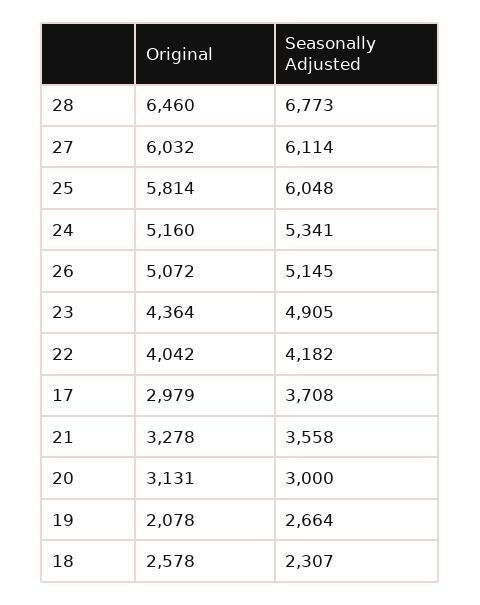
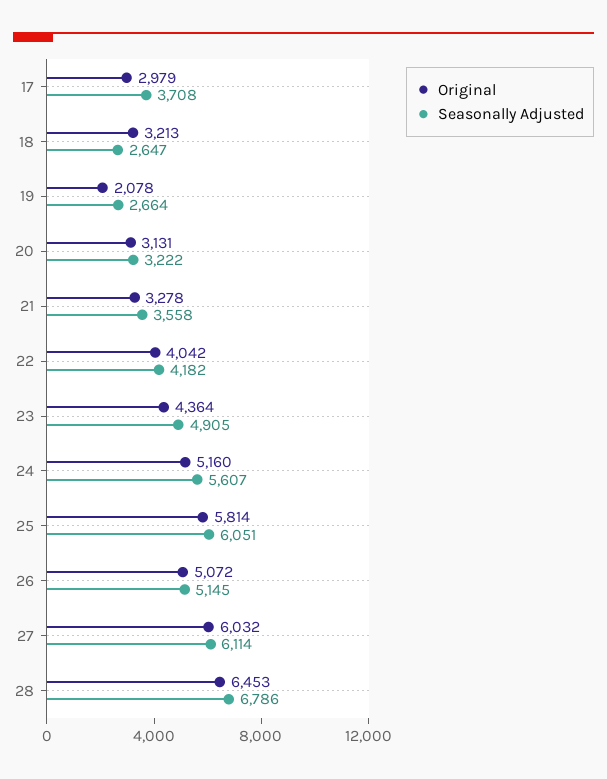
Original, 28: 6460 -> 6453
Seasonally Adjusted, 28: 6773 -> 6786
Seasonally Adjusted, 25: 6048 -> 6051
Seasonally Adjusted, 24: 5341 -> 5607
Seasonally Adjusted, 20: 3000 -> 3222
Original, 18: 2578 -> 3213
Seasonally Adjusted, 18: 2307 -> 2647

